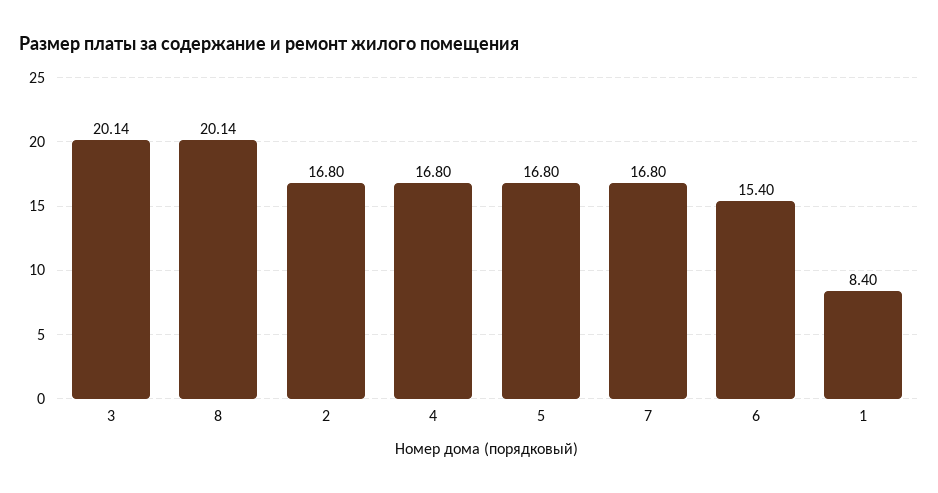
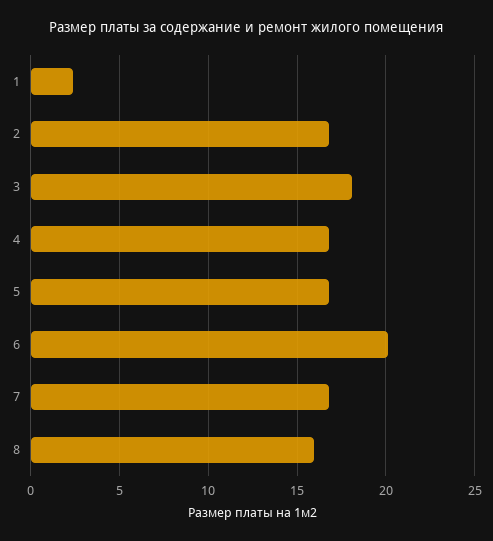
3: 20.14 -> 18
8: 20.14 -> 16
6: 15.4 -> 20
1: 8.4 -> 2.5

